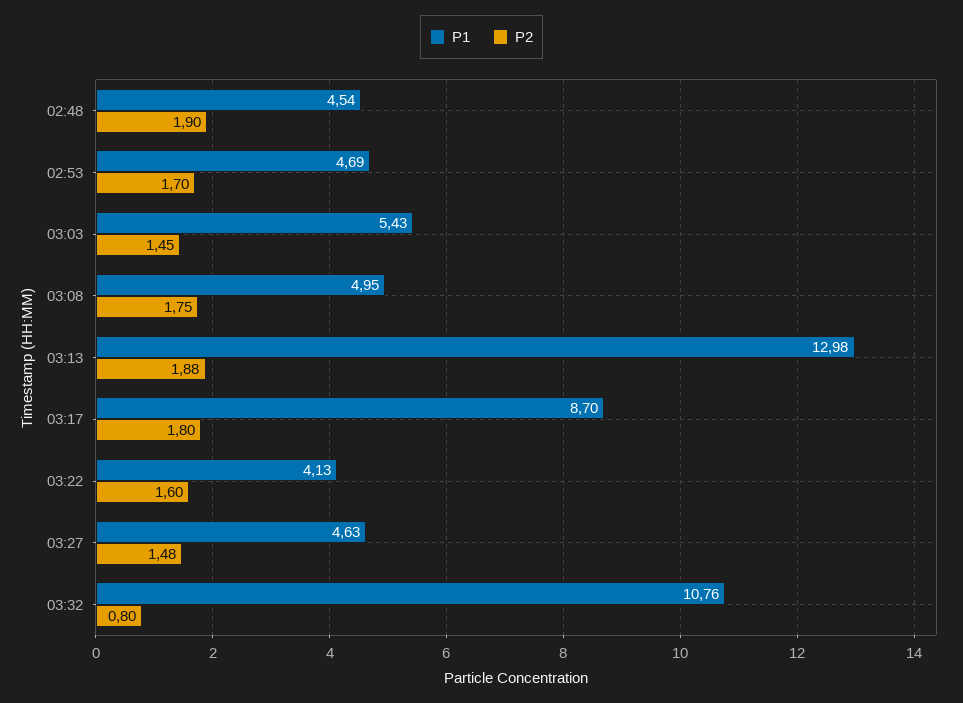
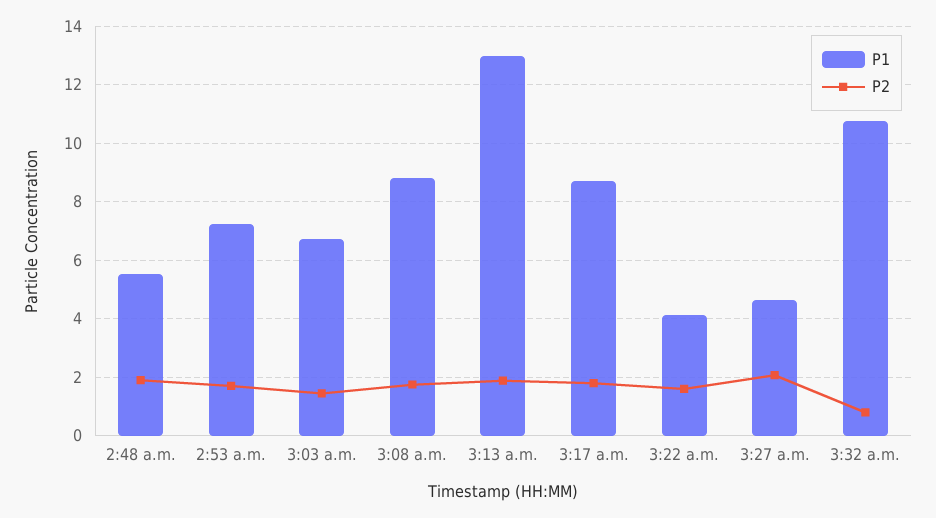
P1, 02:48: 4.54 -> 5.5
P1, 02:53: 4.69 -> 7.25
P1, 03:03: 5.43 -> 6.75
P1, 03:08: 4.95 -> 8.75
P2, 03:27: 1.48 -> 2

